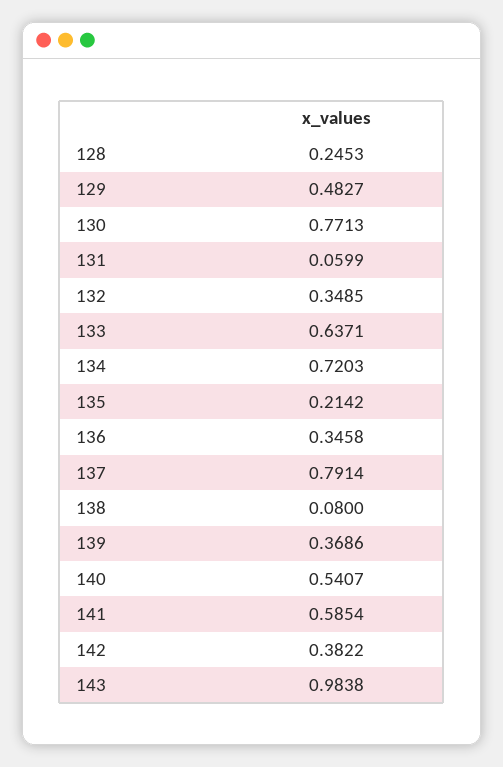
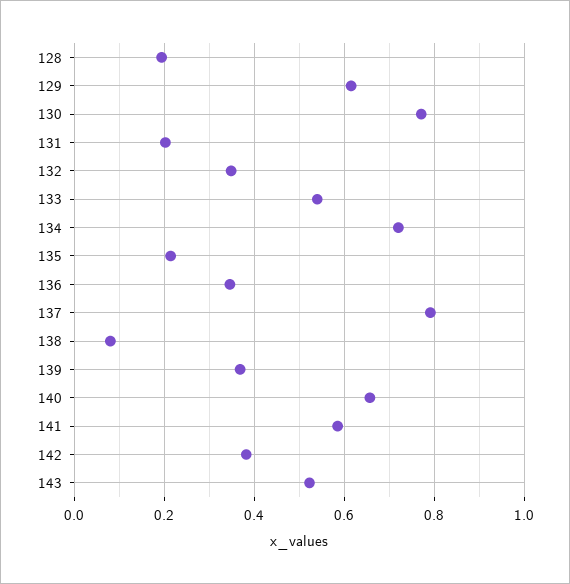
128: 0.2453 -> 0.2
129: 0.4827 -> 0.62
131: 0.0599 -> 0.2
133: 0.6371 -> 0.54
140: 0.5407 -> 0.66
143: 0.9838 -> 0.52

